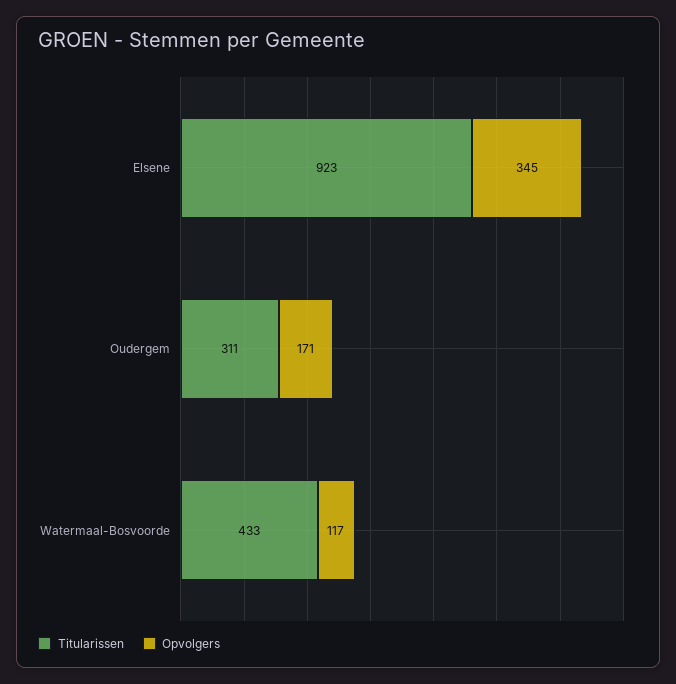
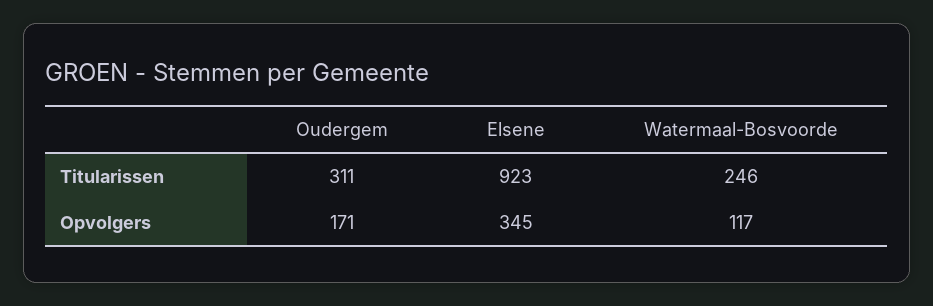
Titularissen, Watermaal-Bosvoorde: 433 -> 246

